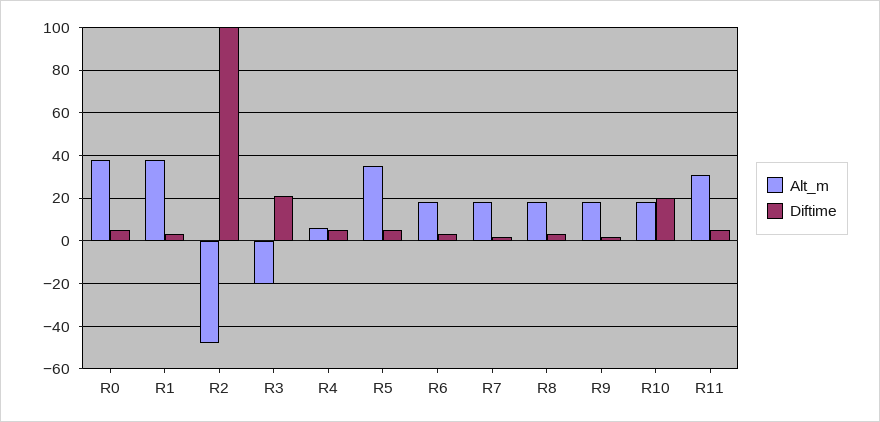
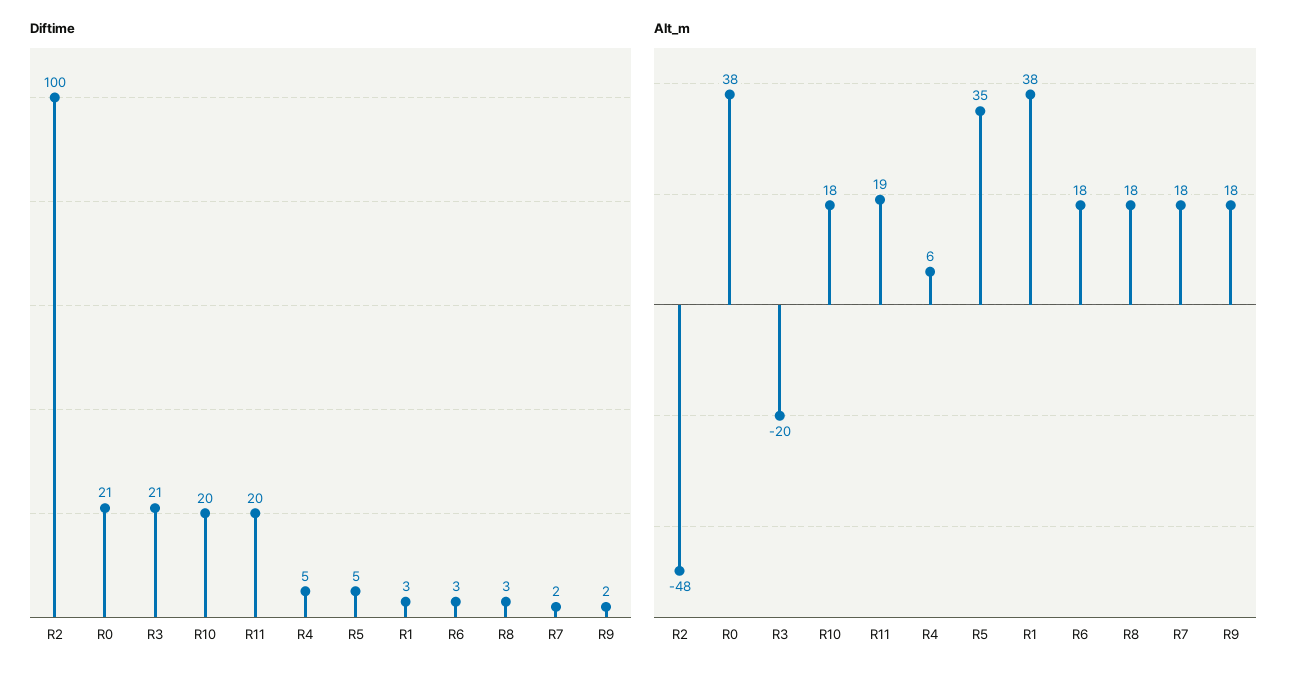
Diftime, R0: 5 -> 21
Alt_m, R11: 30 -> 19
Diftime, R11: 5 -> 20

